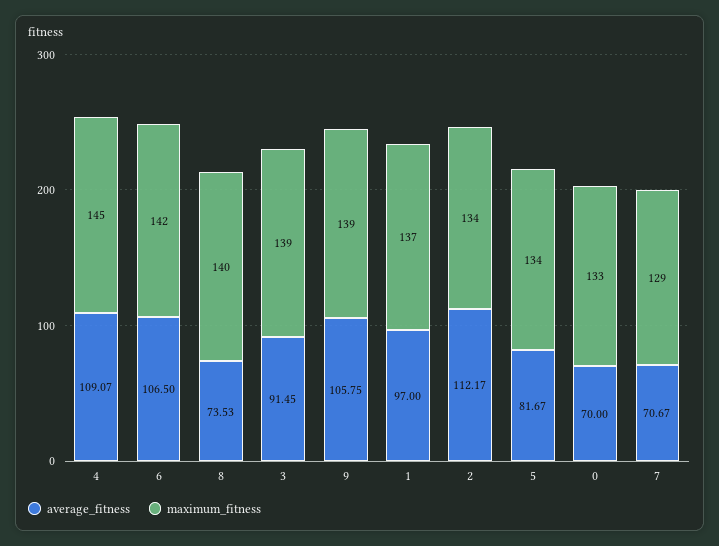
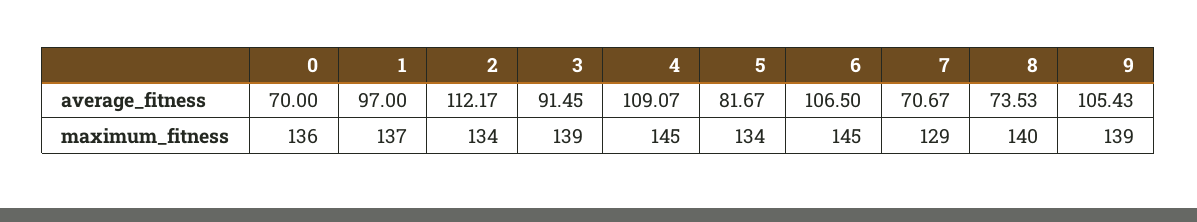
maximum_fitness, 6: 142 -> 145
average_fitness, 9: 105.75 -> 105.43
maximum_fitness, 0: 133 -> 136

